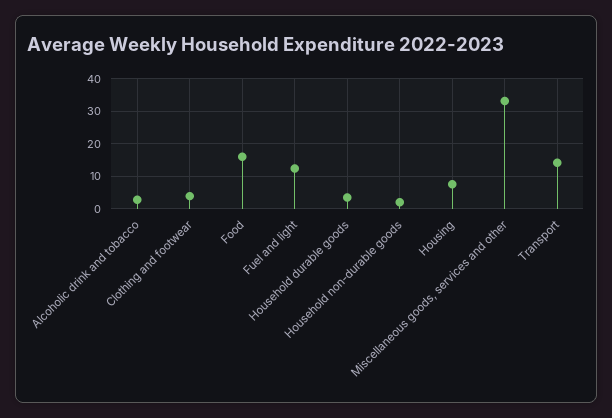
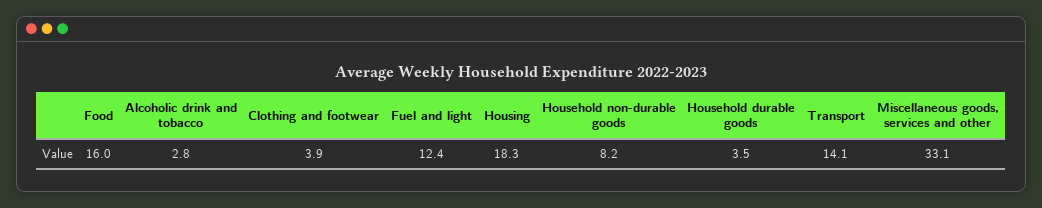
Household non-durable goods: 2 -> 8.2
Housing: 8 -> 18.3

